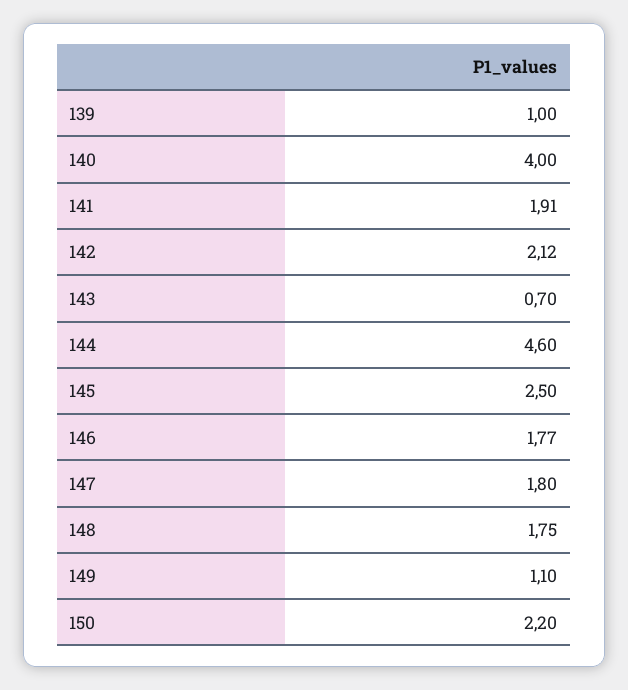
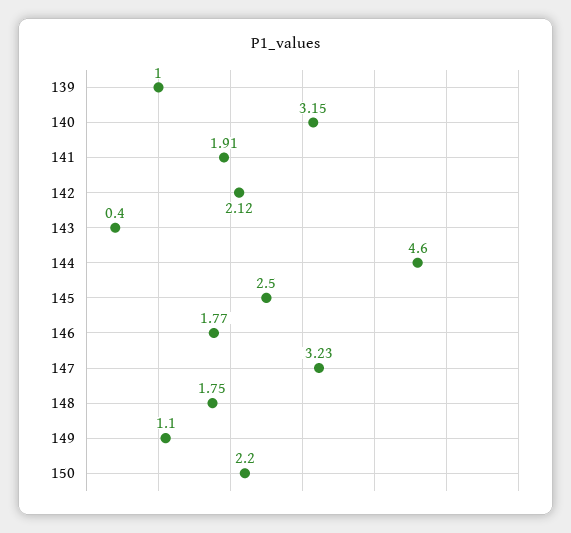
140: 4 -> 3.15
143: 0.7 -> 0.4
147: 1.8 -> 3.23

